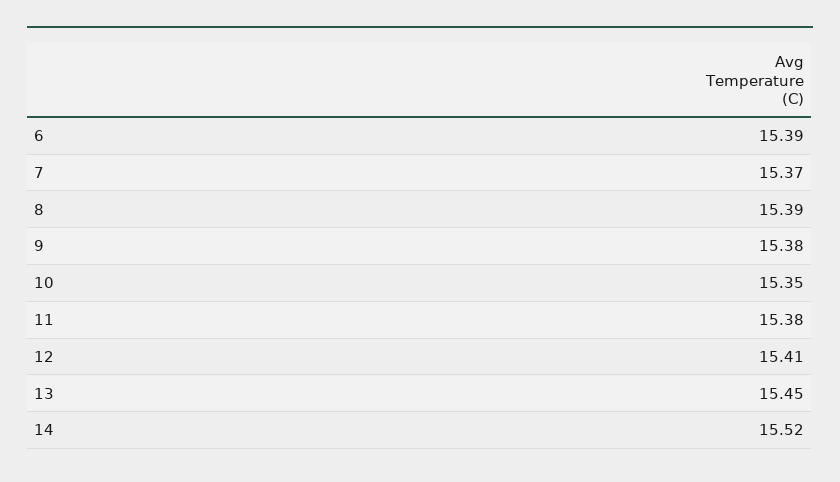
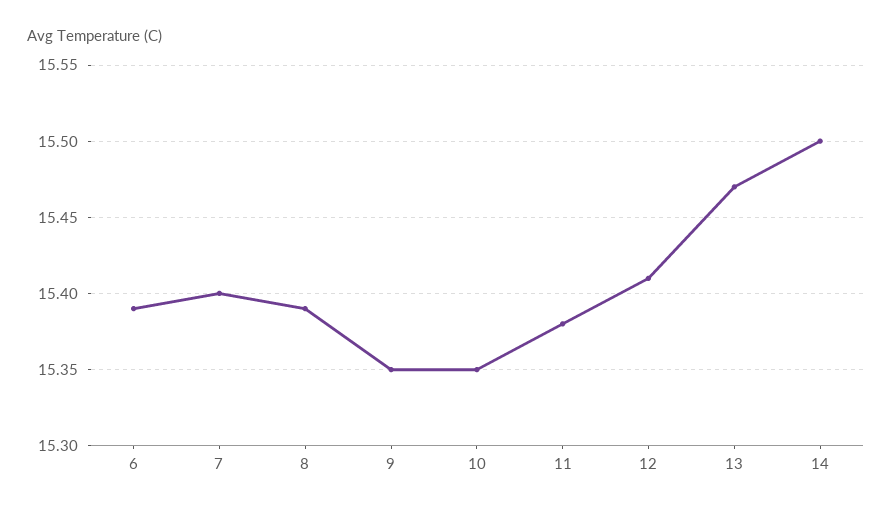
7: 15.37 -> 15.4
9: 15.38 -> 15.35
13: 15.45 -> 15.47
14: 15.52 -> 15.5

